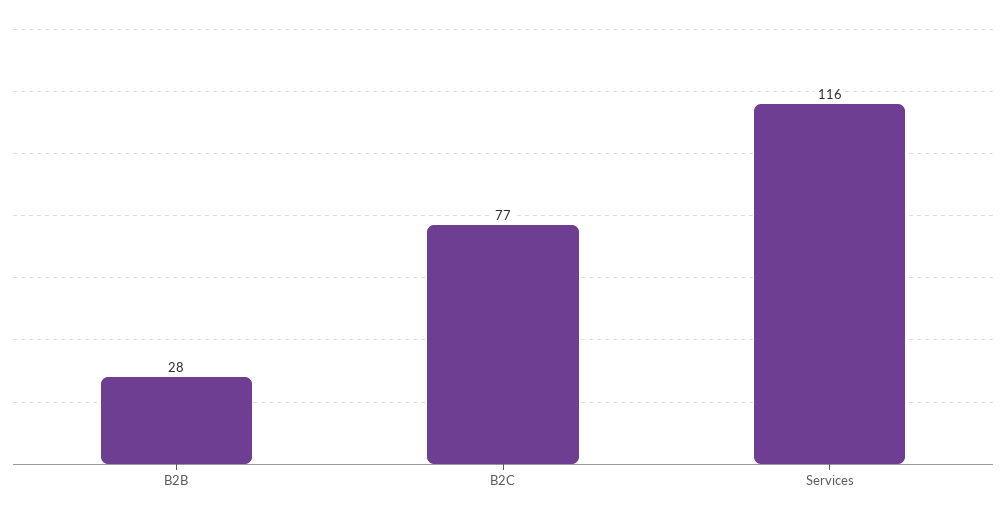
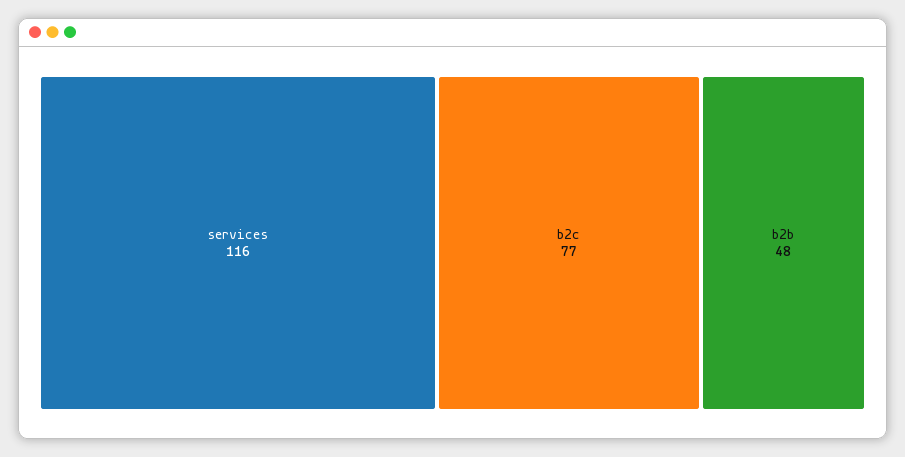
B2B: 28 -> 48

